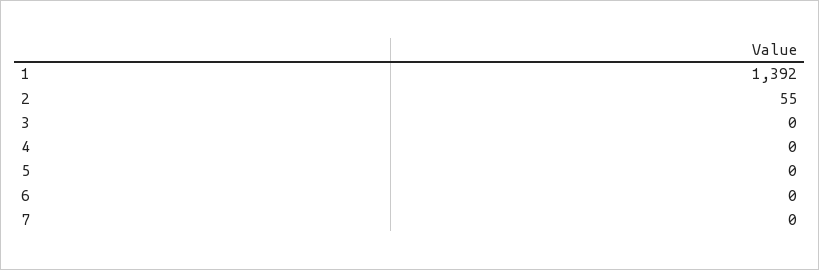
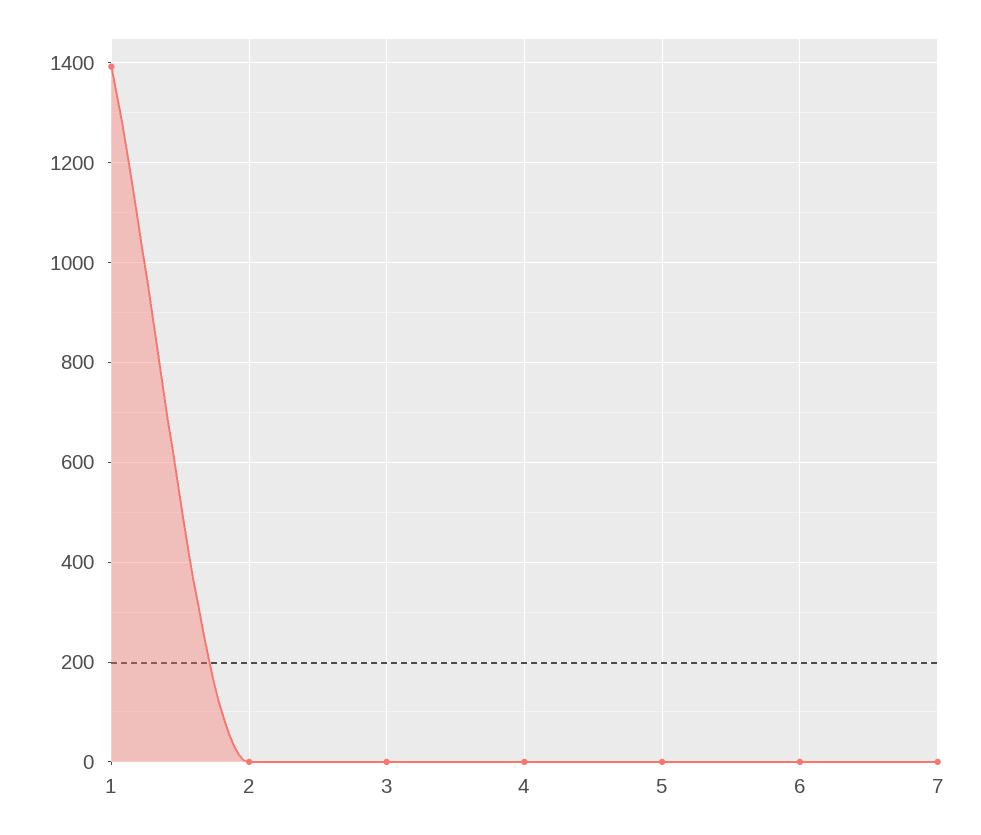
2: 55 -> 0

